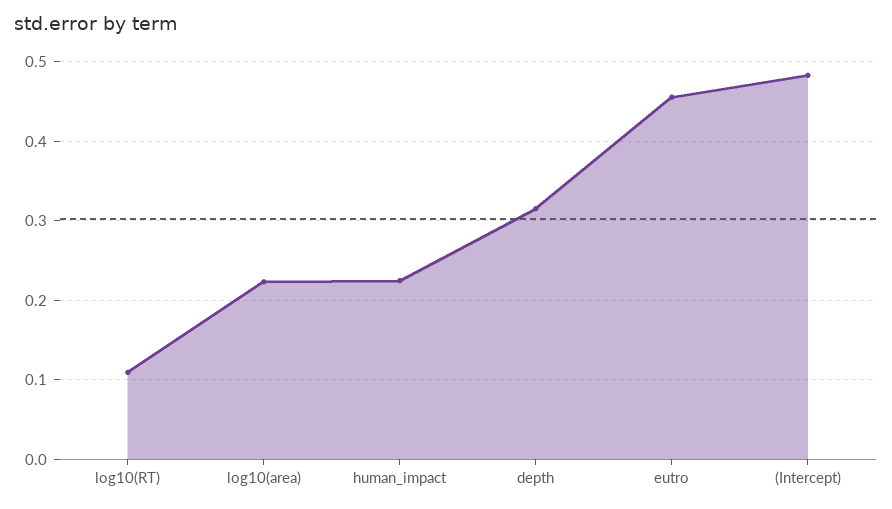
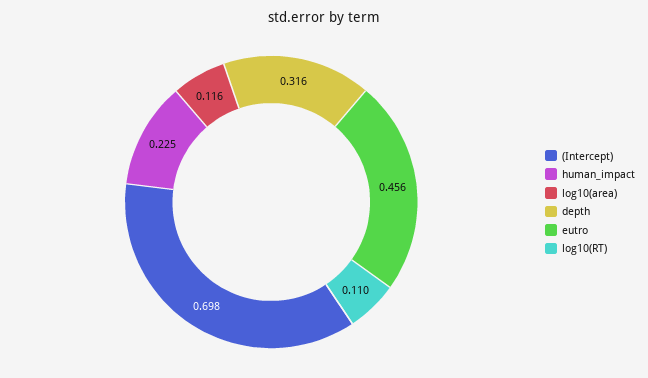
log10(area): 0.22 -> 0.116
(Intercept): 0.48 -> 0.698

